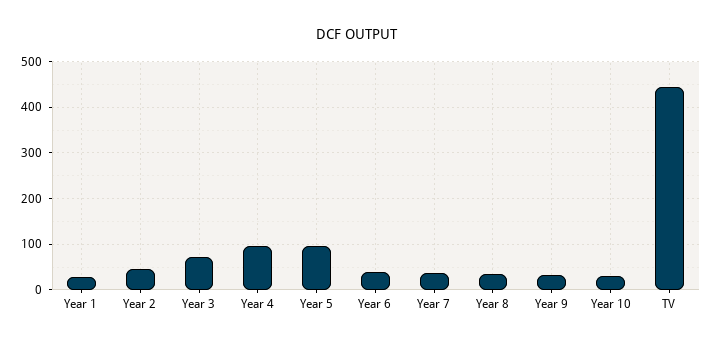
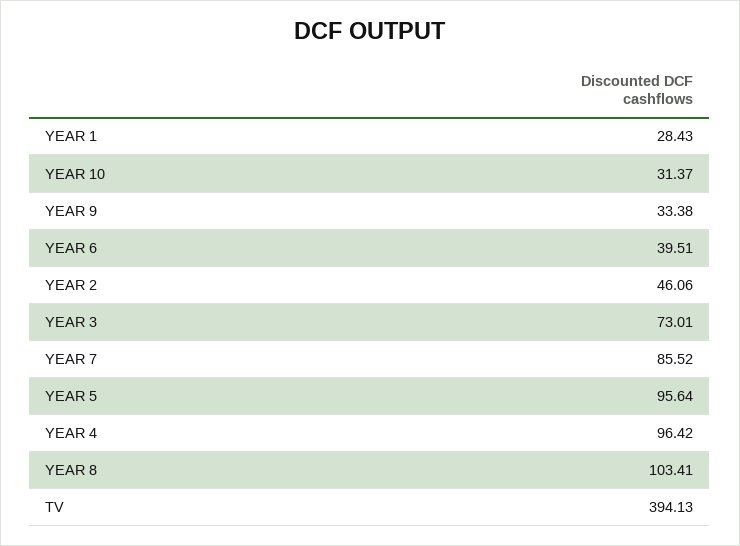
Year 7: 40 -> 85.52
Year 8: 40 -> 103.41
TV: 440 -> 394.13

